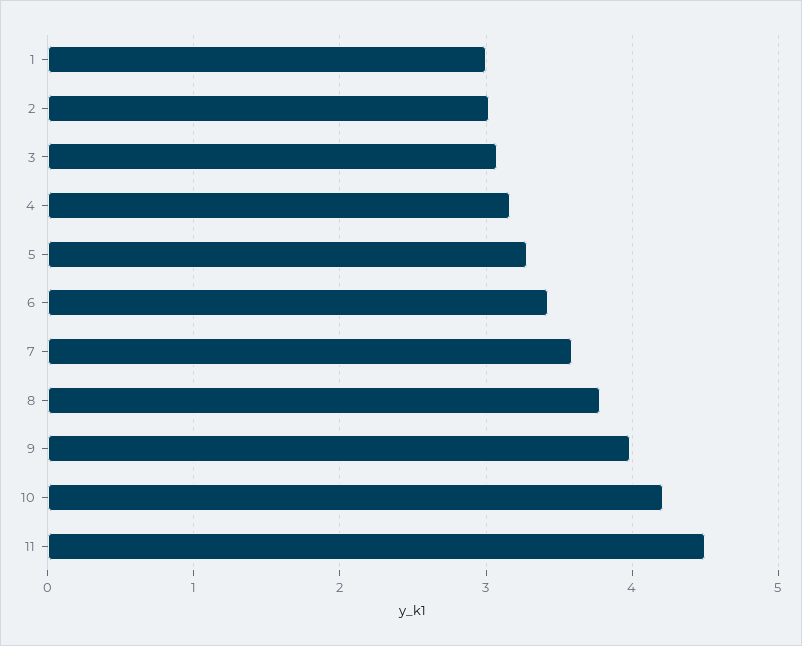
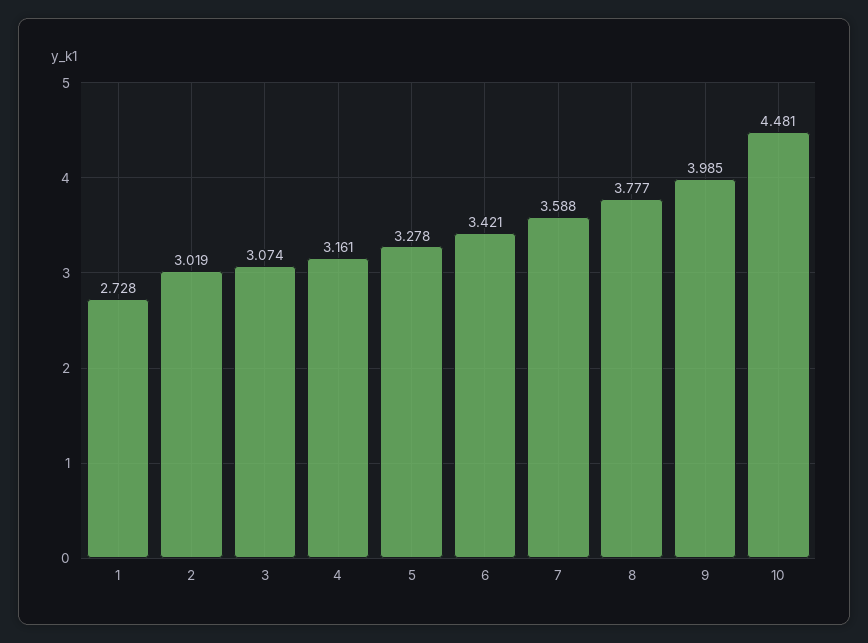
1: 3 -> 2.728
10: 4.2 -> 4.481
11: 4.5 -> none

